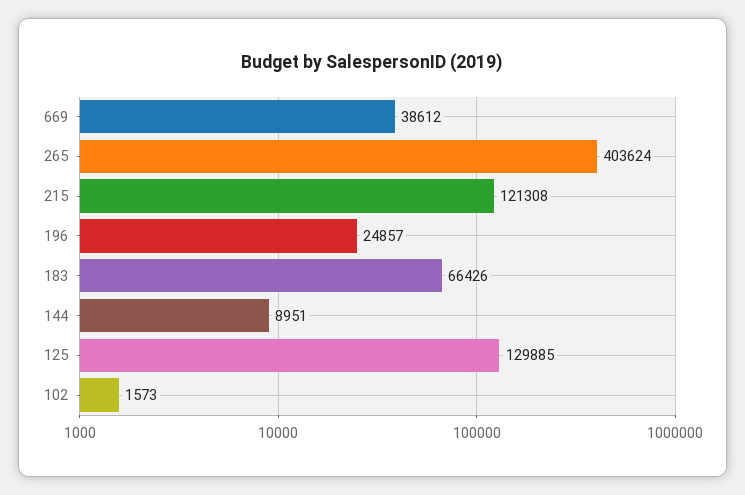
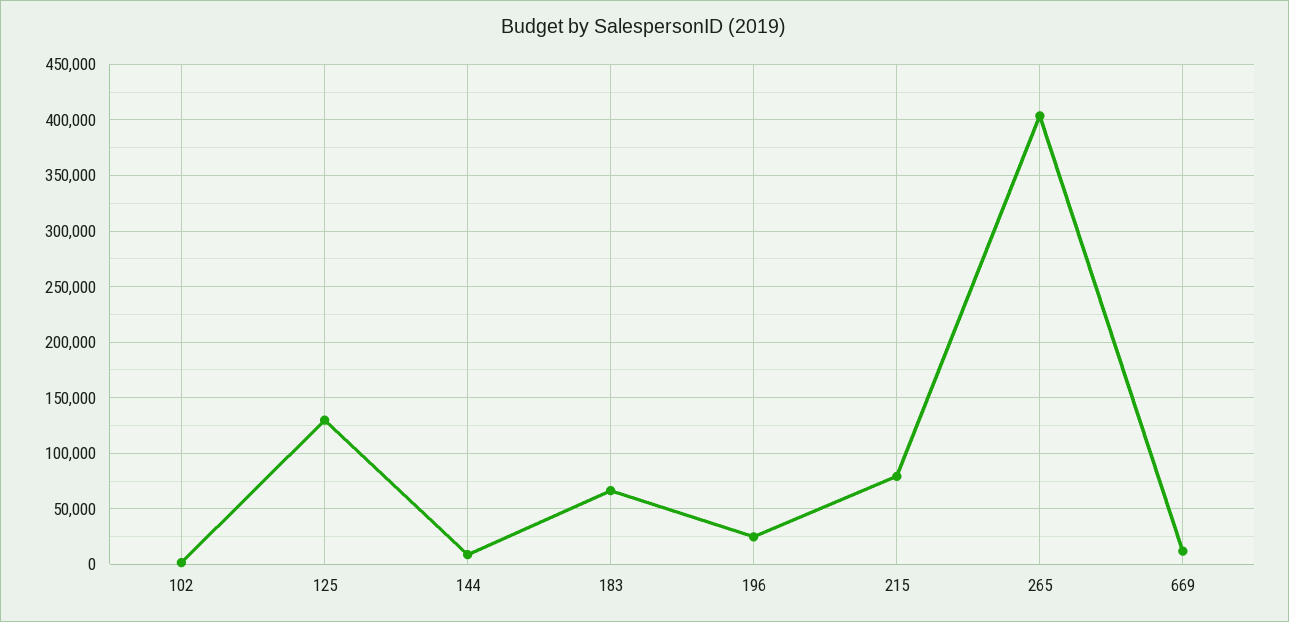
669: 38612 -> 10000
215: 121308 -> 80000

